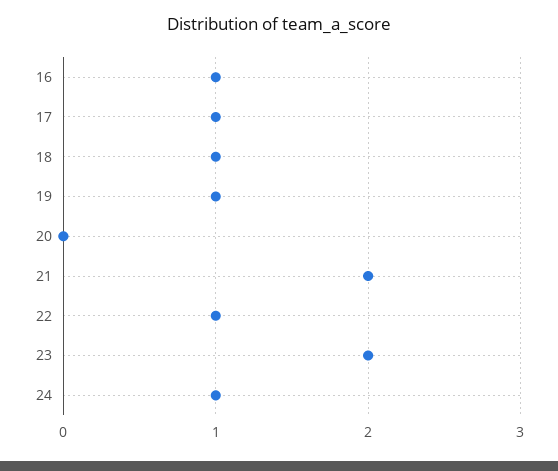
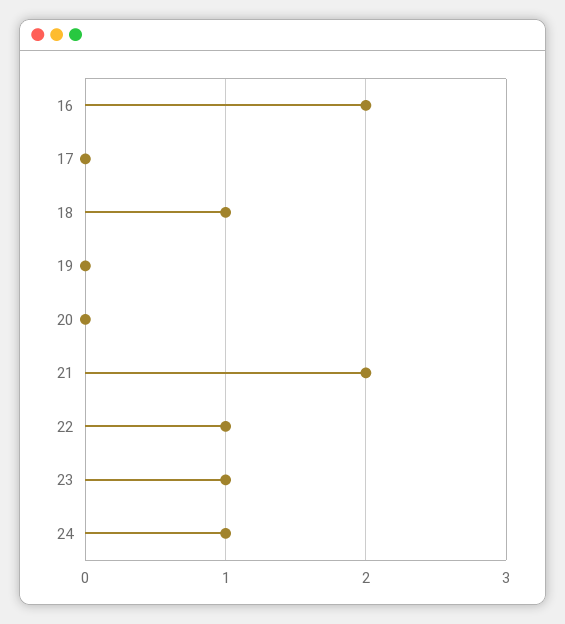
16: 1 -> 2
17: 1 -> 0
19: 1 -> 0
23: 2 -> 1

